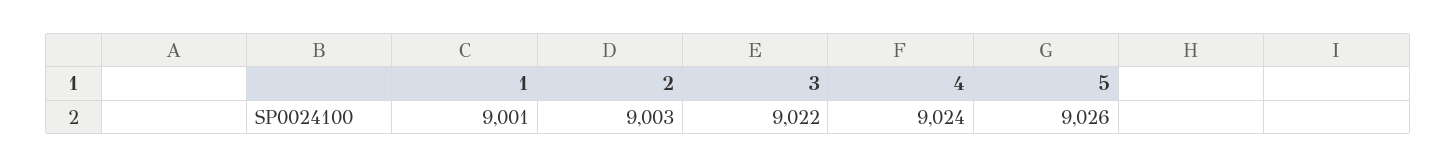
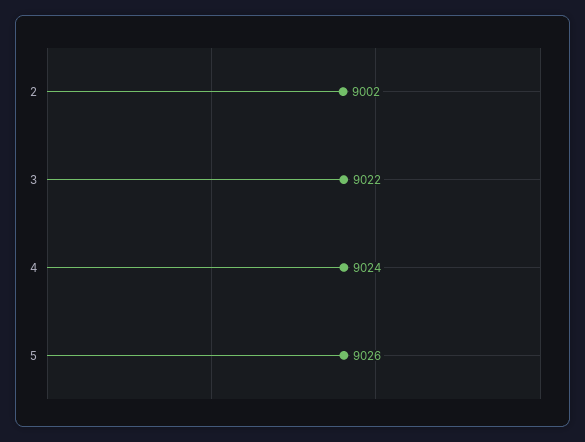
1: 9001 -> none
2: 9003 -> 9002

